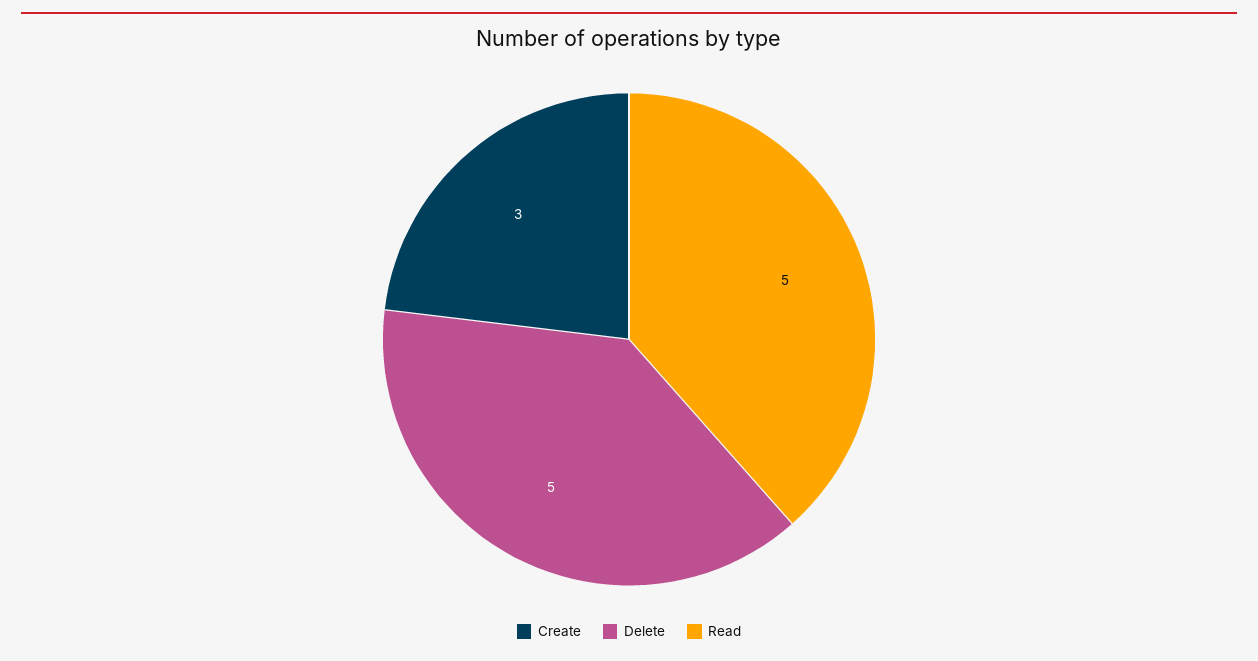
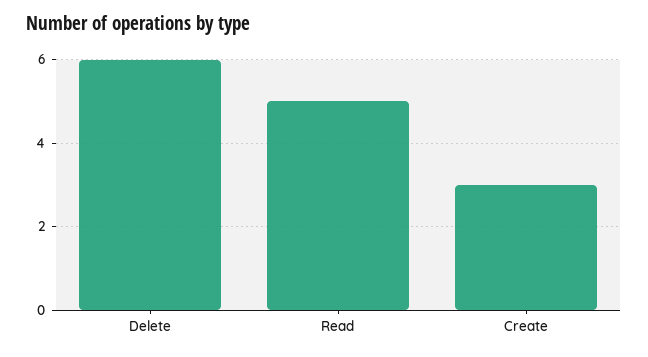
Delete: 5 -> 6

